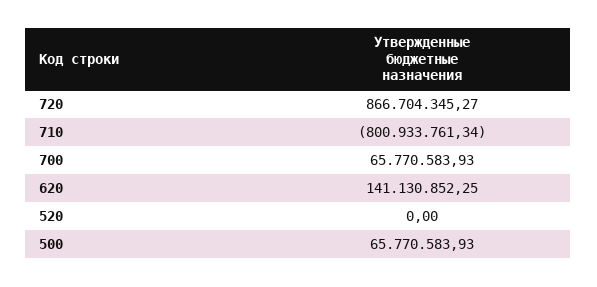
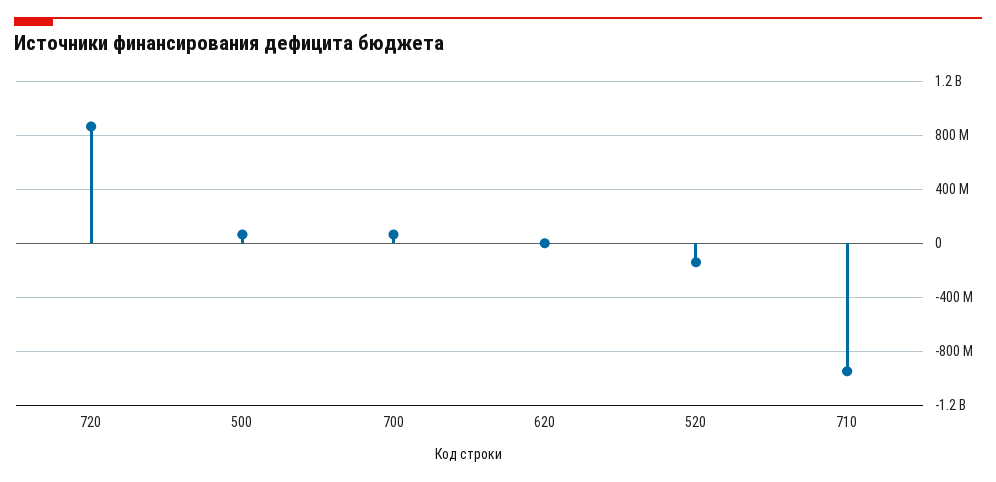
710: -800933761.34 -> -950000000
620: 141130852.25 -> 0
520: 0 -> -150000000

